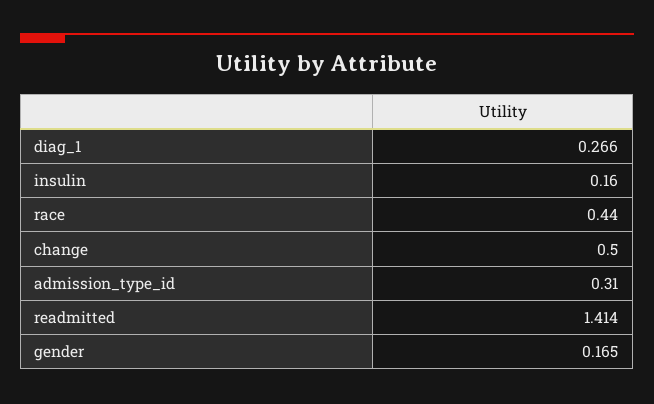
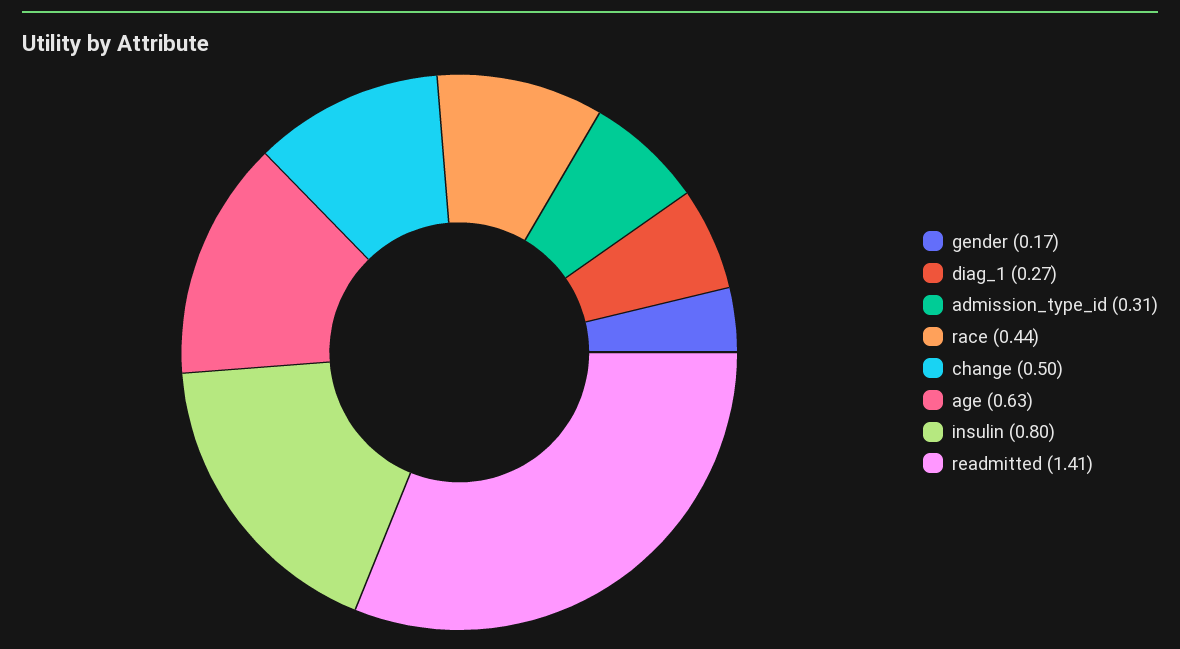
insulin: 0.16 -> 0.8
age: none -> 0.63

